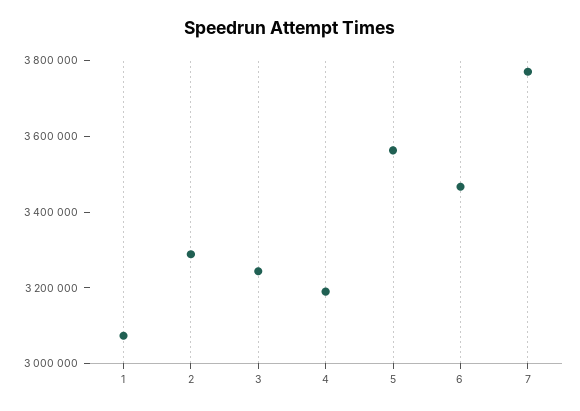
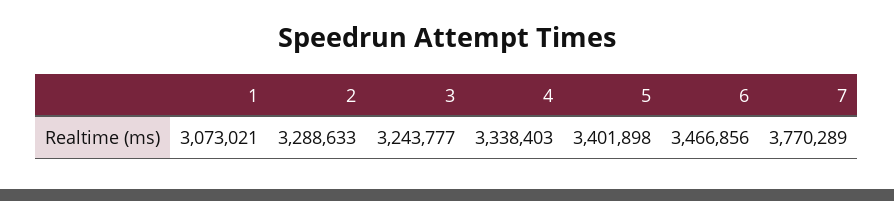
4: 3200000 -> 3338403
5: 3550000 -> 3401898

